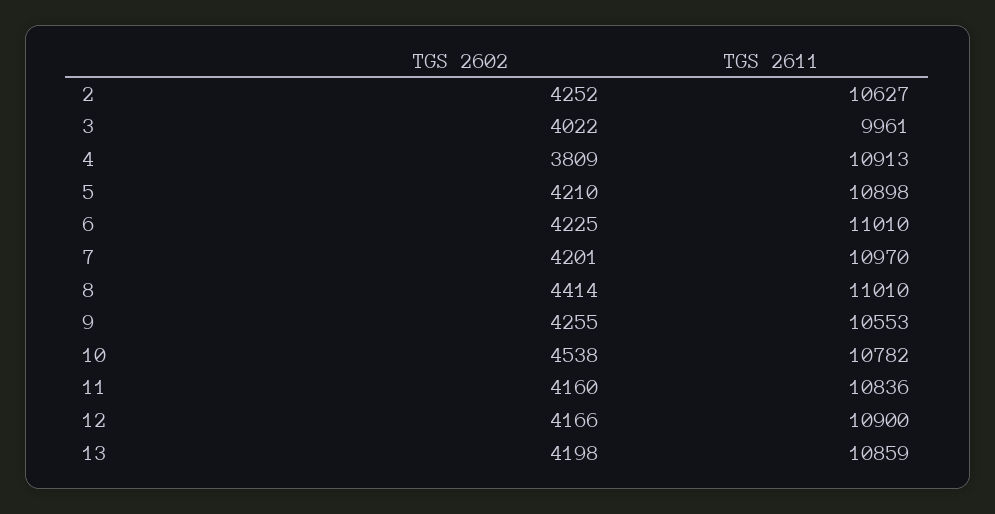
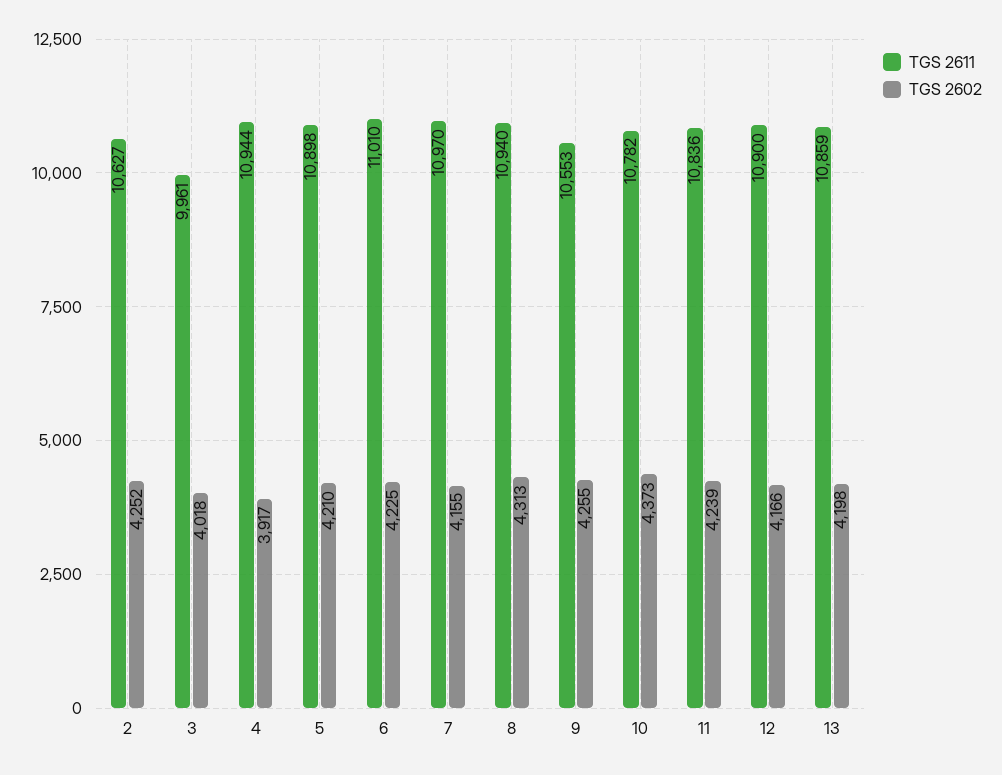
TGS 2602, 3: 4022 -> 4018
TGS 2602, 4: 3809 -> 3917
TGS 2611, 4: 10913 -> 10944
TGS 2602, 7: 4201 -> 4155
TGS 2602, 8: 4414 -> 4313
TGS 2611, 8: 11010 -> 10940
TGS 2602, 10: 4538 -> 4373
TGS 2602, 11: 4160 -> 4239

